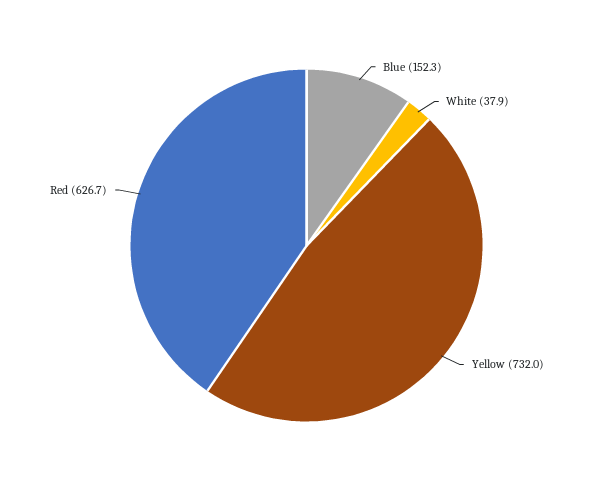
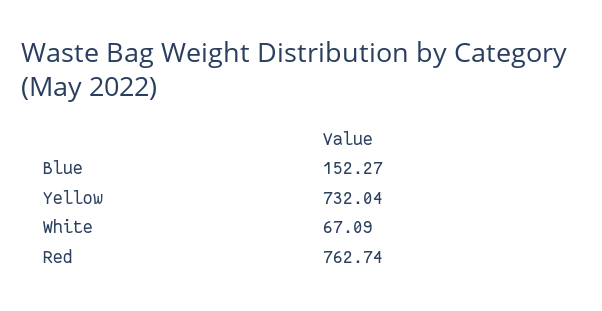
White: 37.9 -> 67.09
Red: 626.7 -> 762.74

